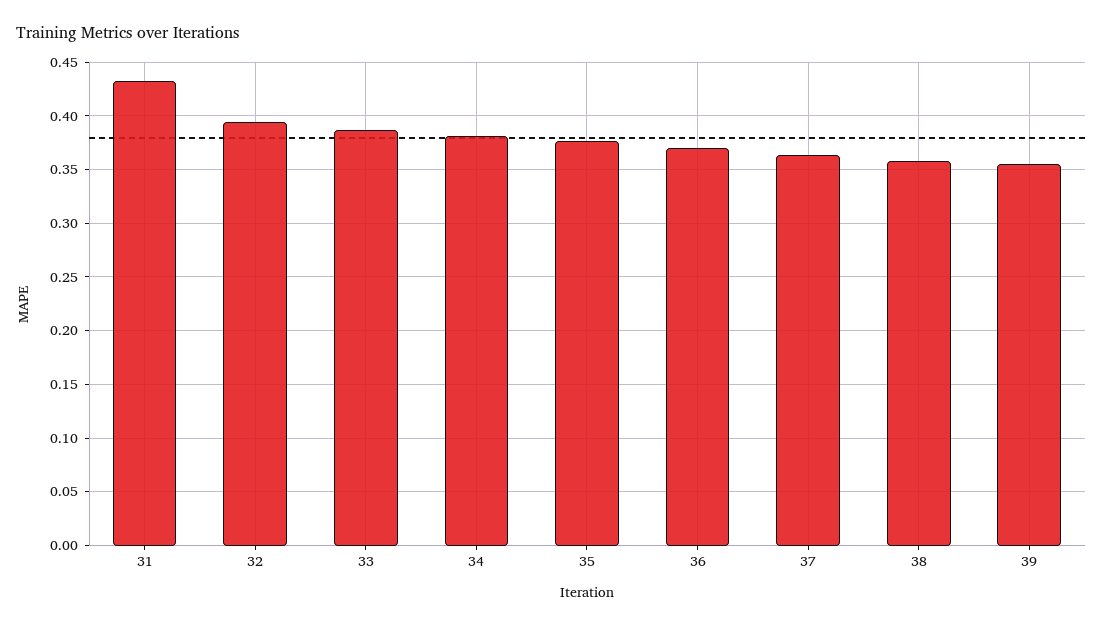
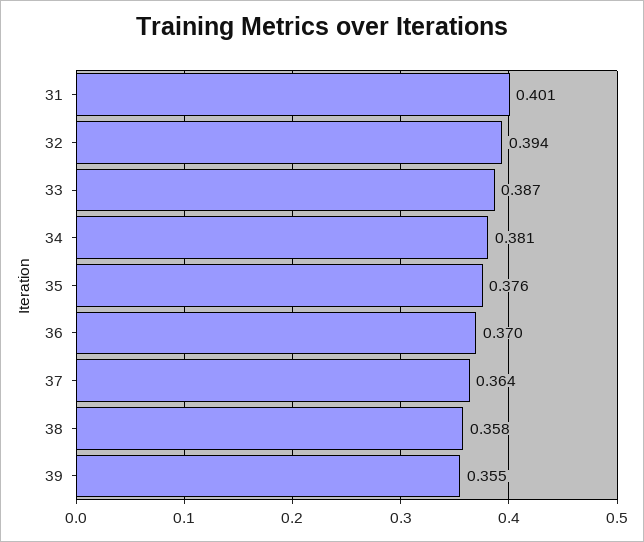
31: 0.43 -> 0.401

